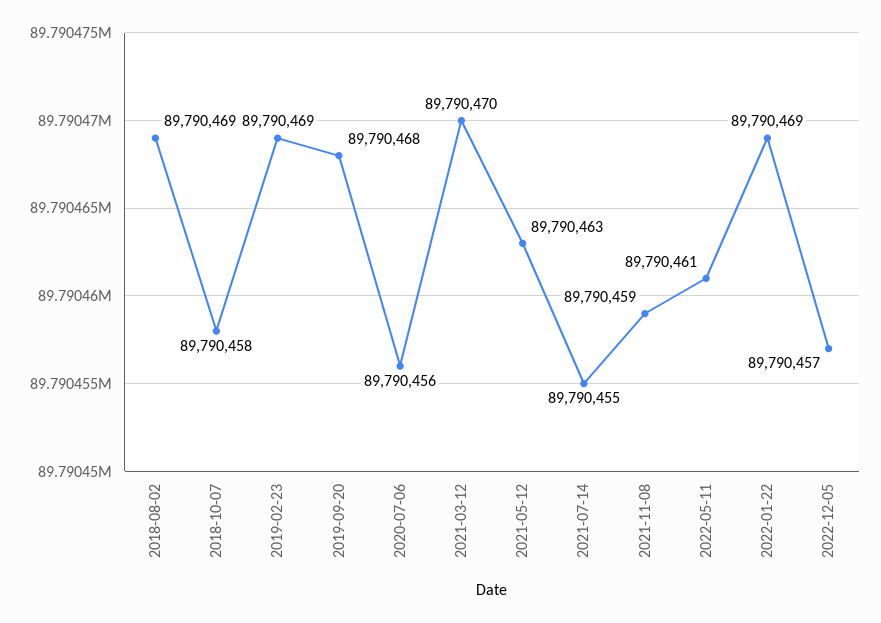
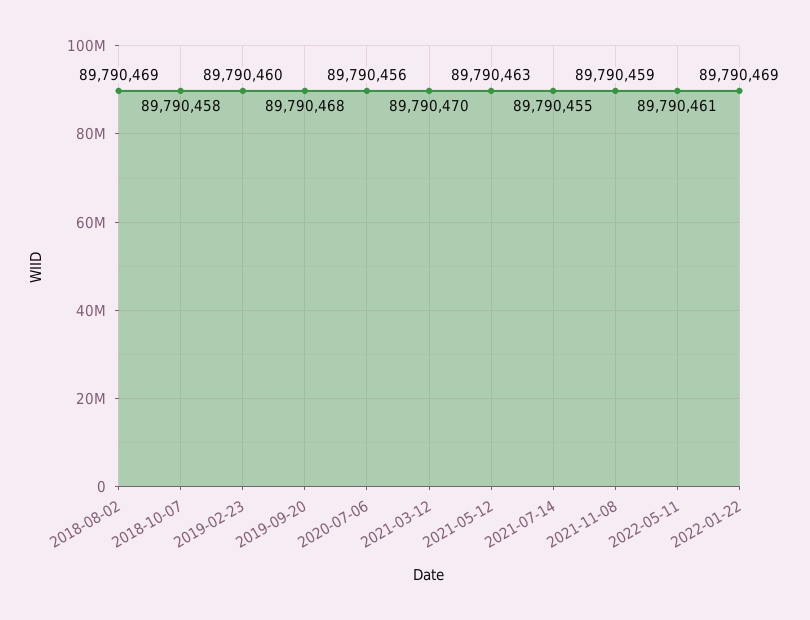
2019-02-23: 89790469 -> 89790460
2022-12-05: 89790457 -> none

